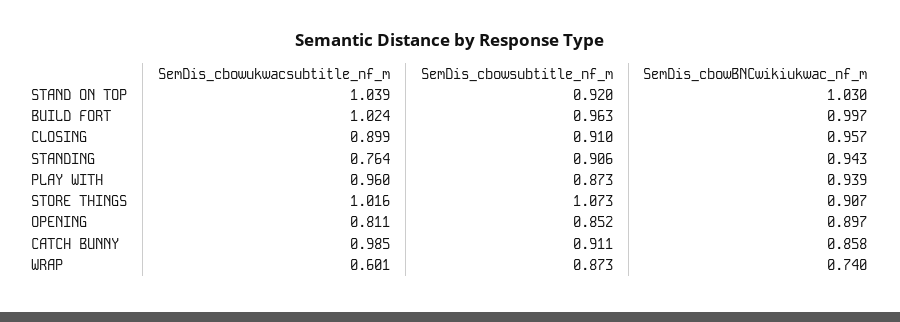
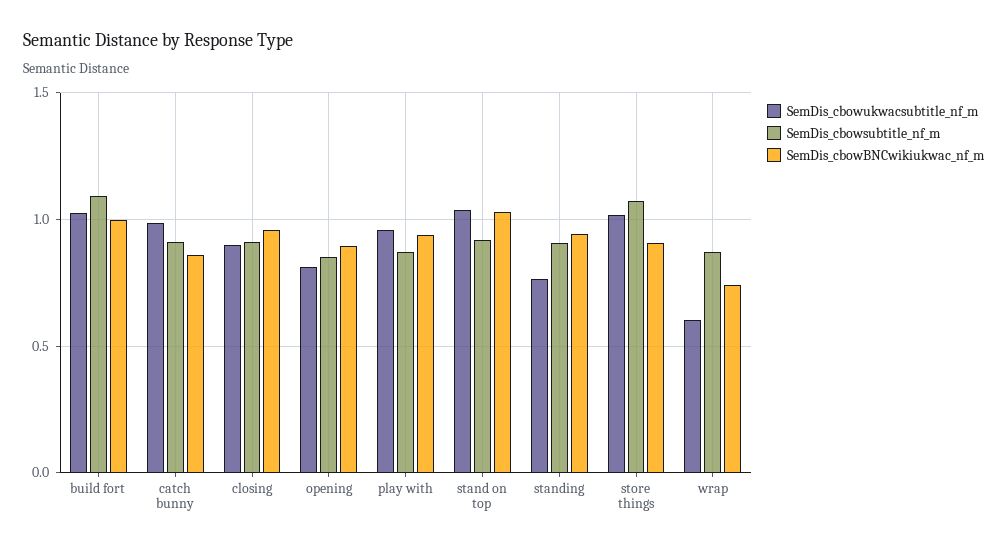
SemDis_cbowsubtitle_nf_m, BUILD FORT: 0.963 -> 1.1

